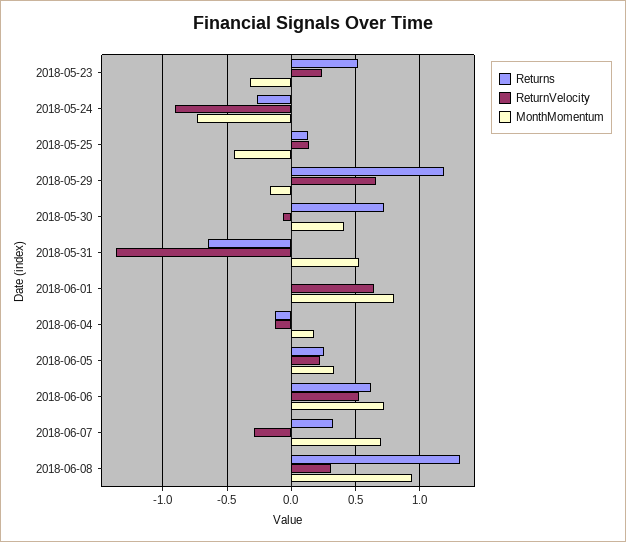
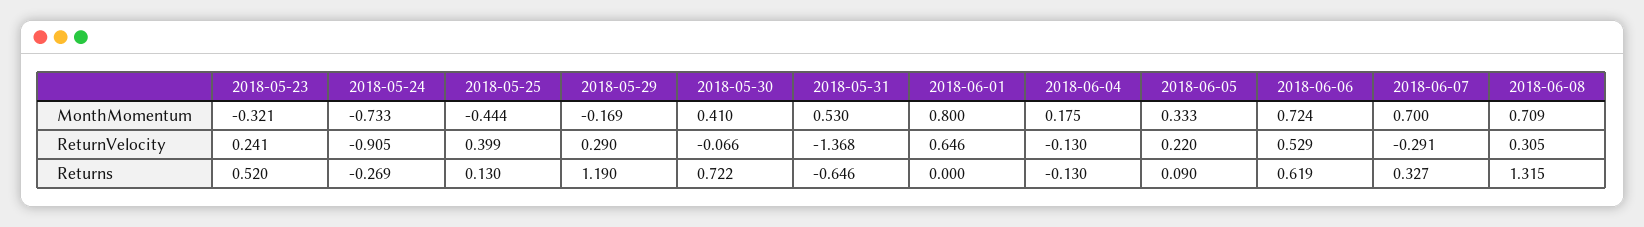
ReturnVelocity, 2018-05-25: 0.15 -> 0.399
ReturnVelocity, 2018-05-29: 0.65 -> 0.29
Returns, 2018-06-05: 0.25 -> 0.09
MonthMomentum, 2018-06-08: 0.95 -> 0.709

